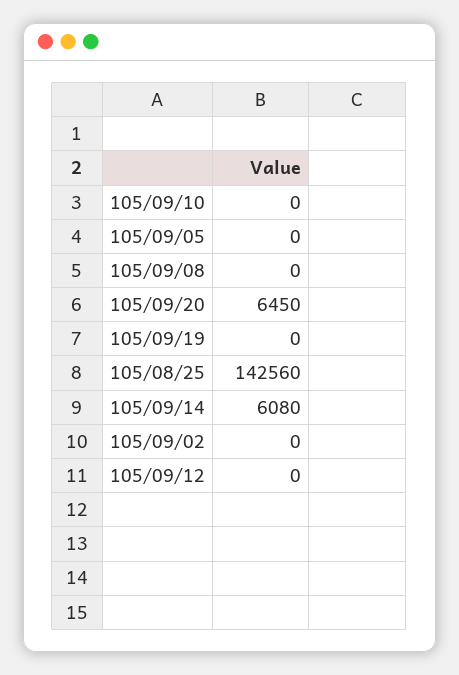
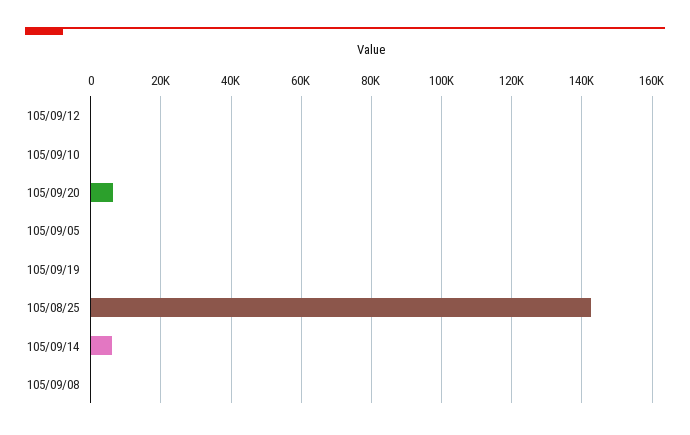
105/09/02: 0 -> none

